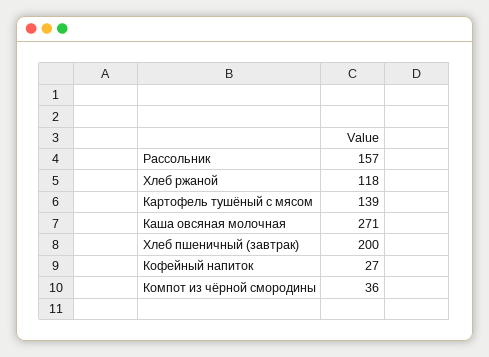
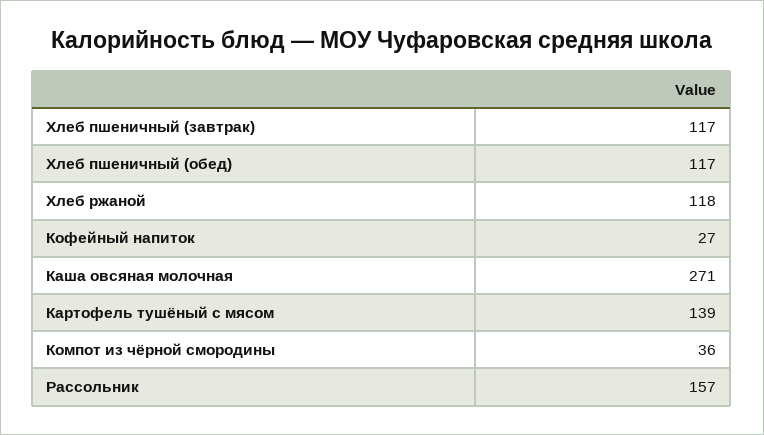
Хлеб пшеничный (завтрак): 200 -> 117
Хлеб пшеничный (обед): none -> 117

